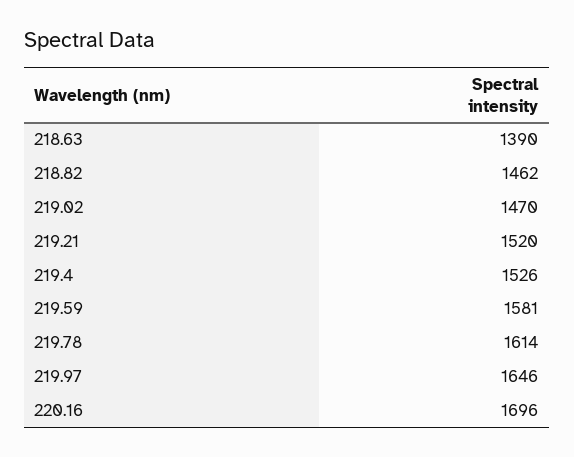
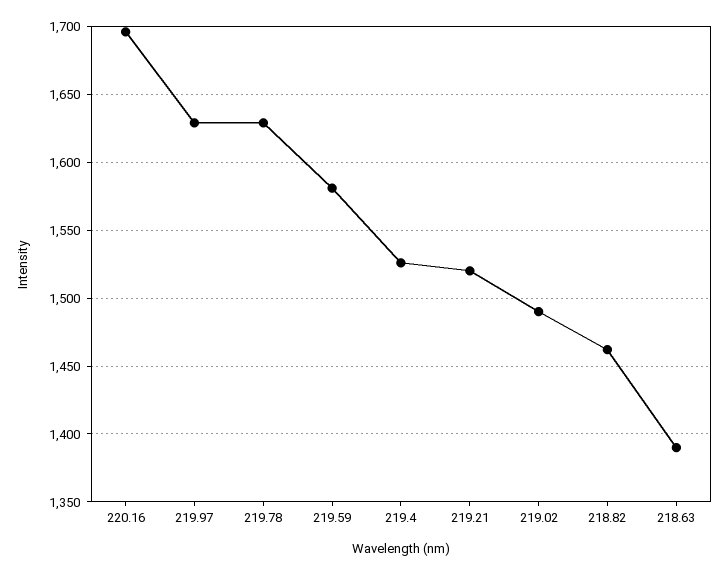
219.02: 1470 -> 1490
219.78: 1614 -> 1630
219.97: 1646 -> 1630

